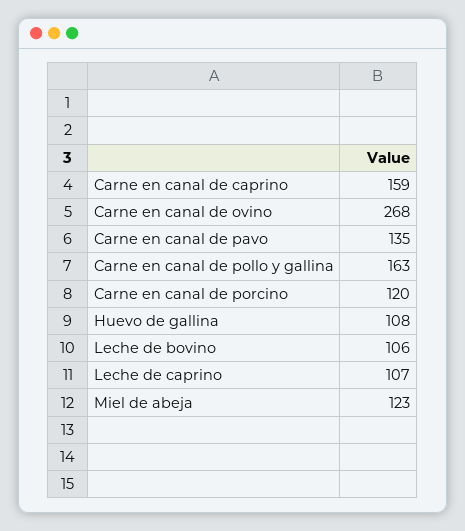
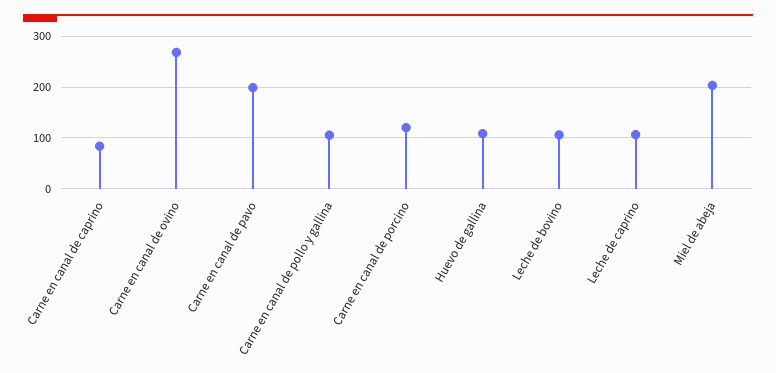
Carne en canal de caprino: 159 -> 80
Carne en canal de pavo: 135 -> 200
Carne en canal de pollo y gallina: 163 -> 100
Miel de abeja: 123 -> 200

